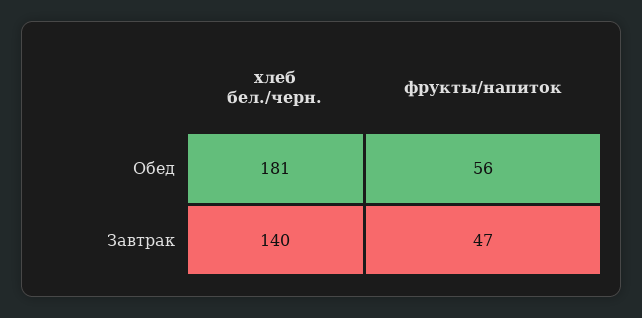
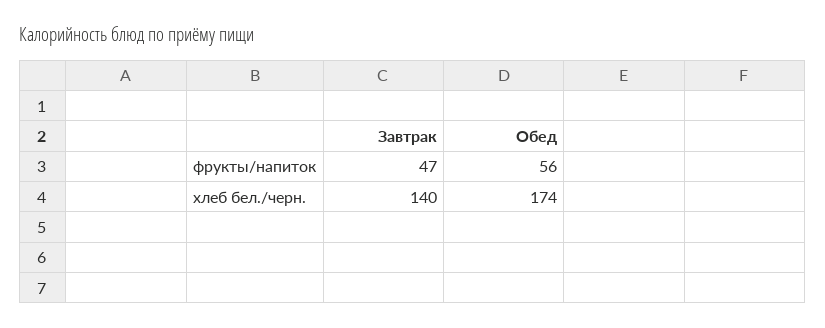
хлеб бел./черн., Обед: 181 -> 174

